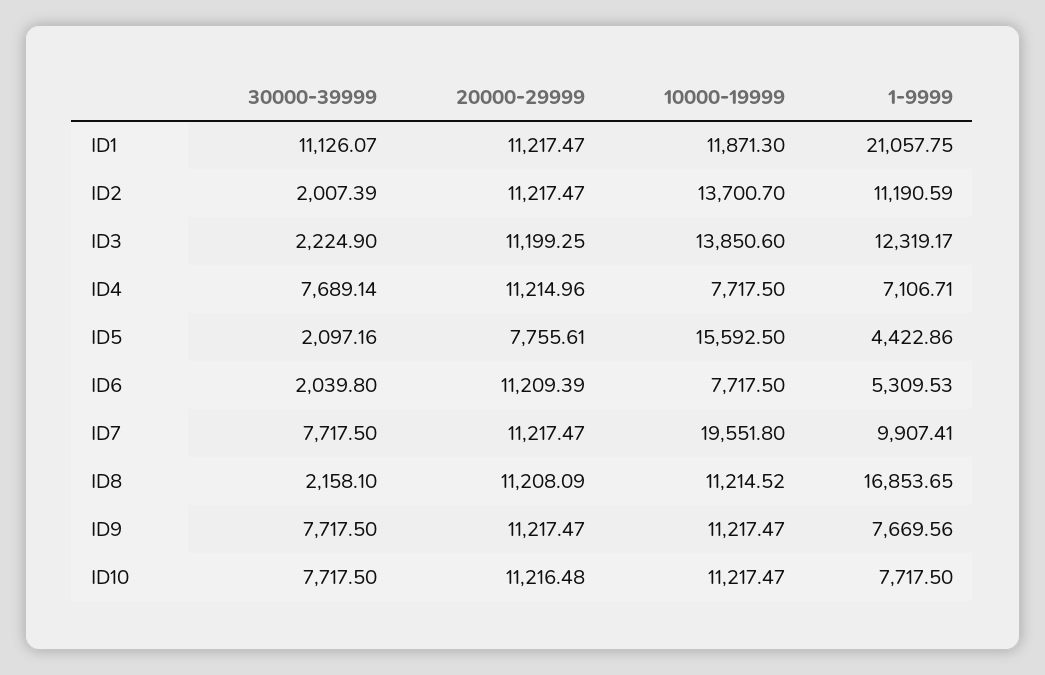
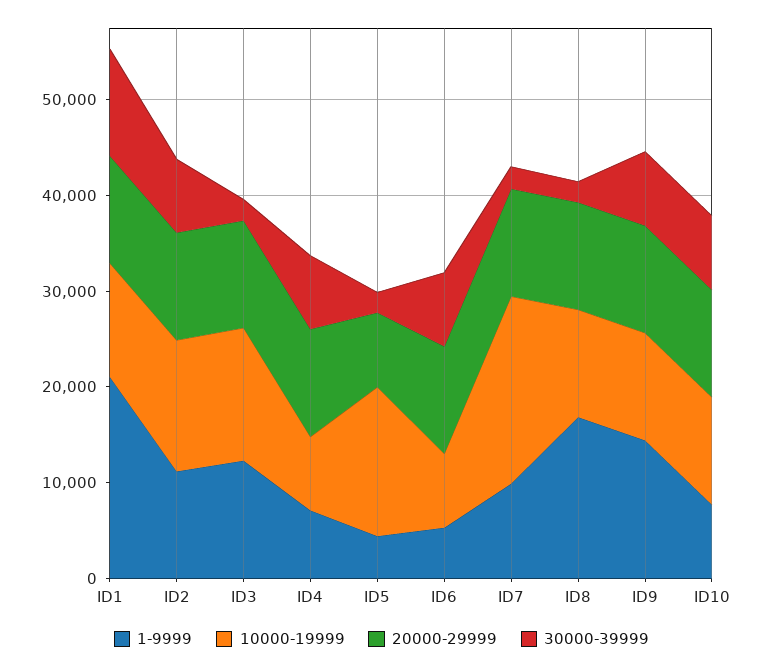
30000-39999, ID2: 2007.39 -> 8000
30000-39999, ID6: 2039.8 -> 8000
30000-39999, ID7: 7717.5 -> 2000
1-9999, ID9: 7669.56 -> 14000

